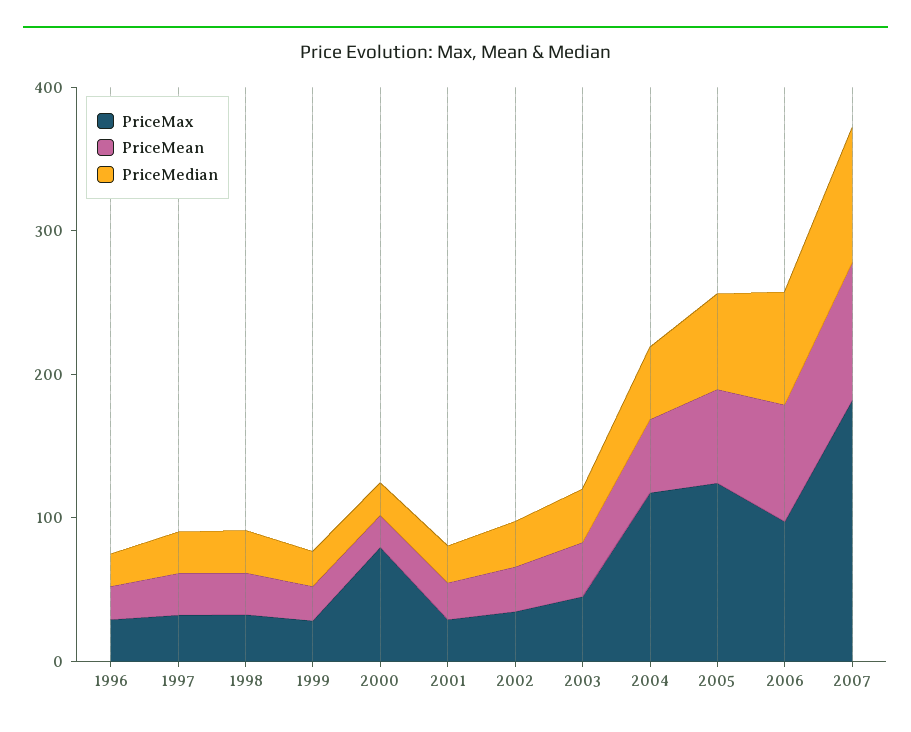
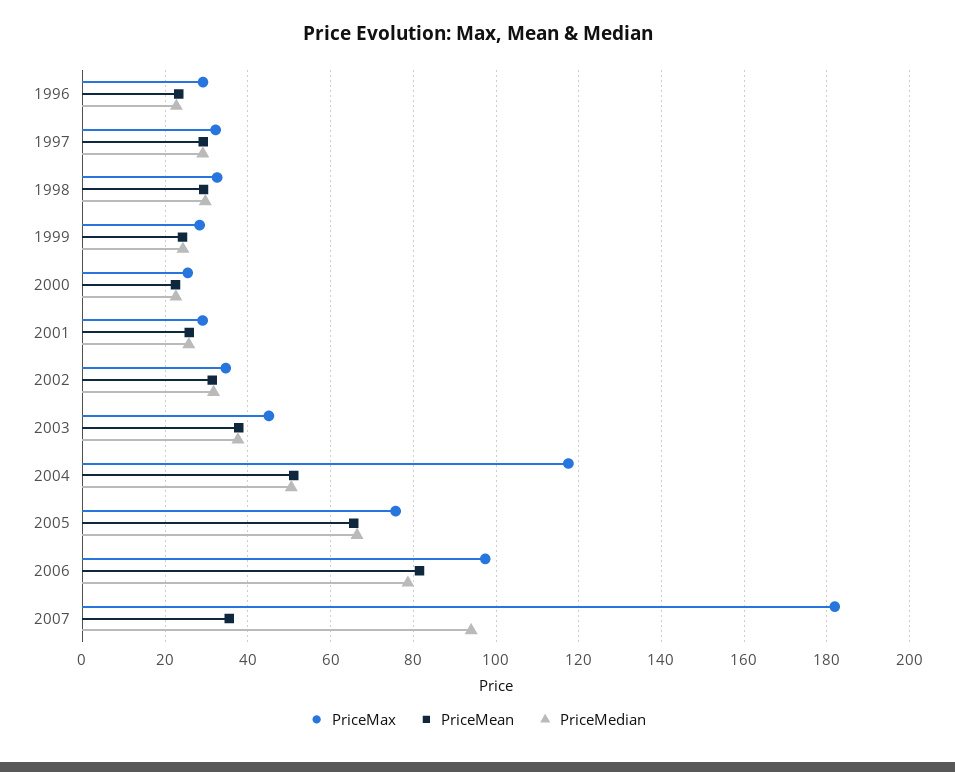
PriceMax, 2000: 80 -> 26
PriceMax, 2005: 120 -> 76
PriceMean, 2007: 100 -> 36

